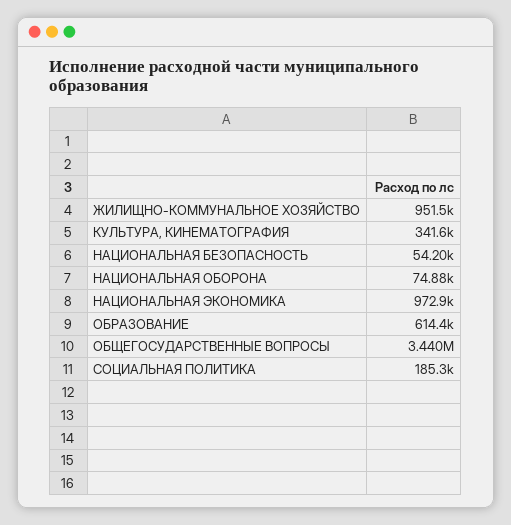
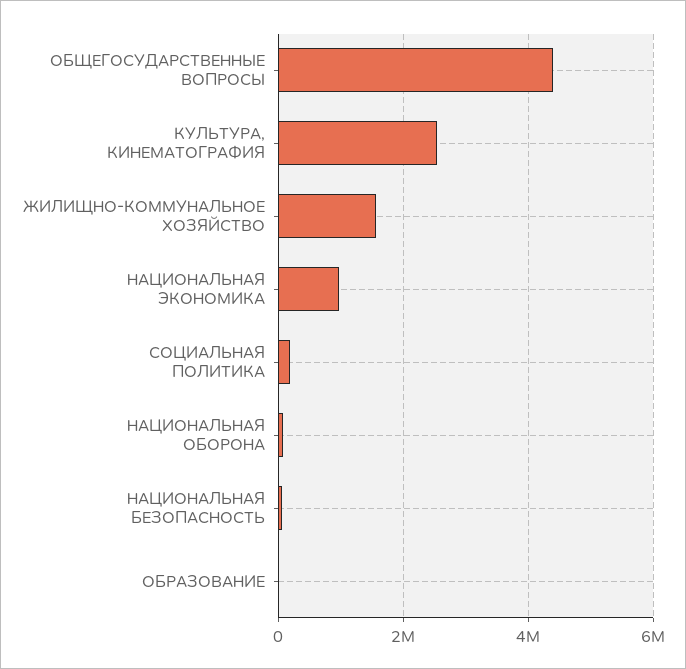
ЖИЛИЩНО-КОММУНАЛЬНОЕ ХОЗЯЙСТВО: 951500 -> 1600000
КУЛЬТУРА, КИНЕМАТОГРАФИЯ: 341600 -> 2600000
ОБРАЗОВАНИЕ: 614400 -> 0
ОБЩЕГОСУДАРСТВЕННЫЕ ВОПРОСЫ: 3440000 -> 4400000

